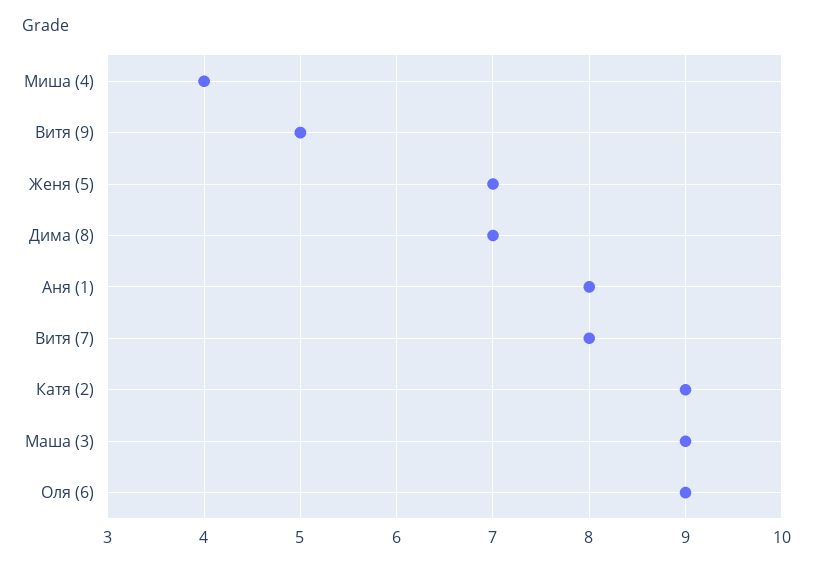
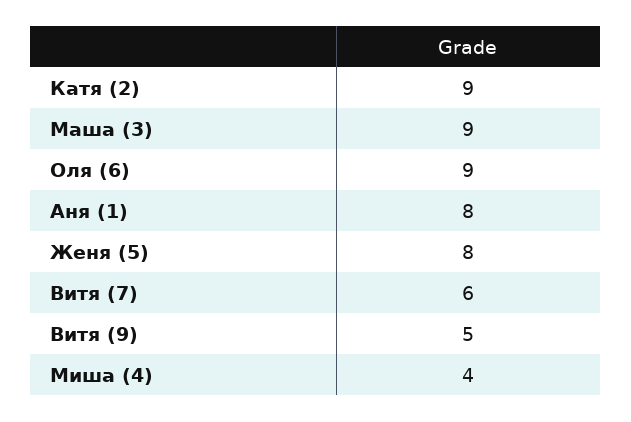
Женя (5): 7 -> 8
Дима (8): 7 -> none
Витя (7): 8 -> 6

